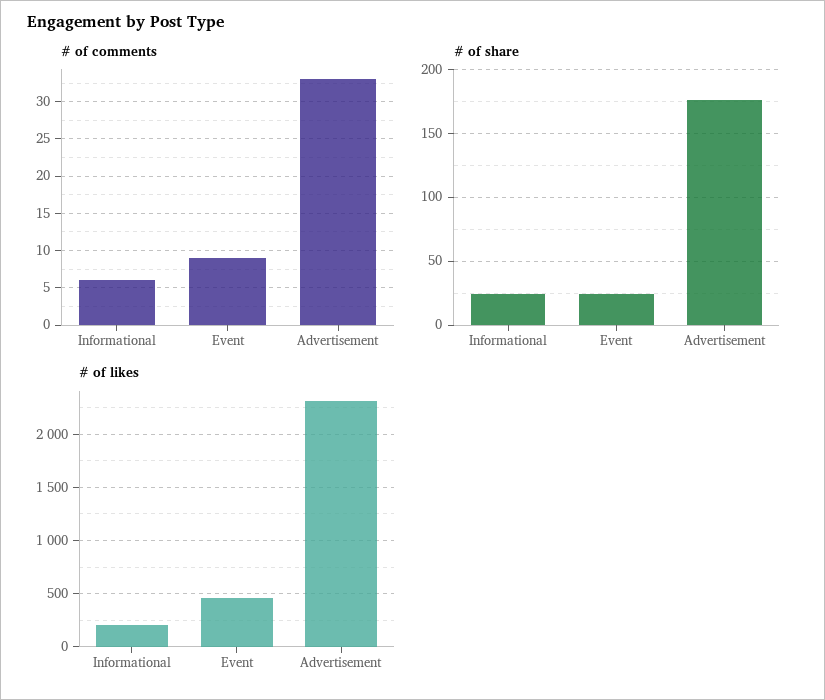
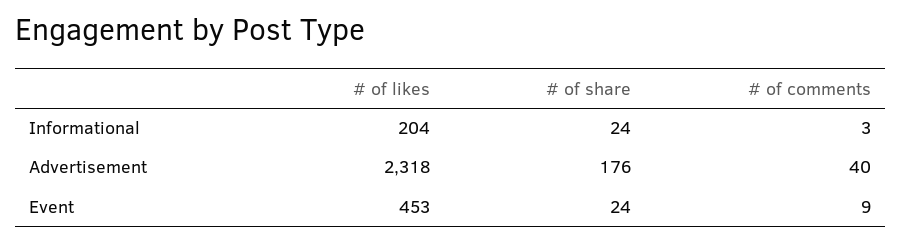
# of comments, Informational: 6 -> 3
# of comments, Advertisement: 33 -> 40

